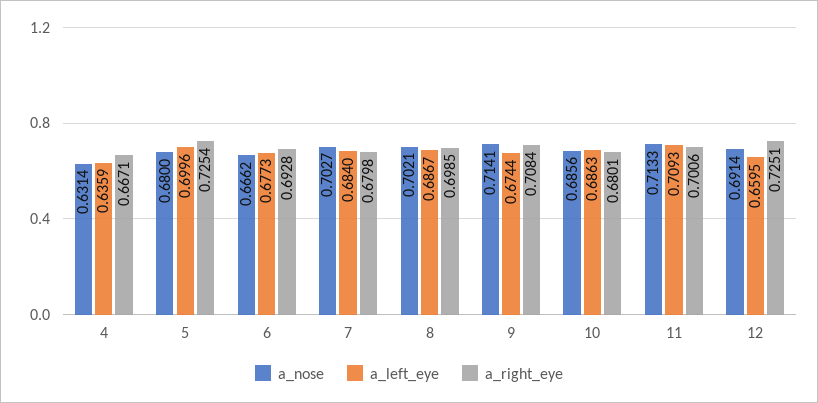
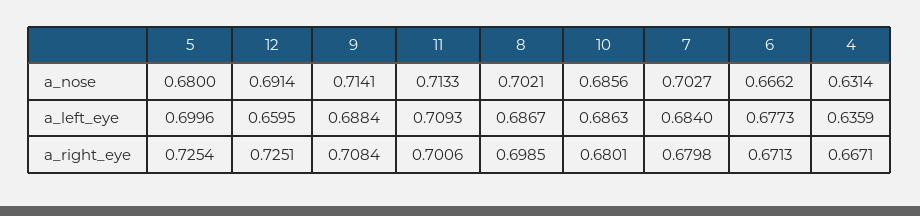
a_right_eye, 6: 0.6928 -> 0.6713
a_left_eye, 9: 0.6744 -> 0.6884

